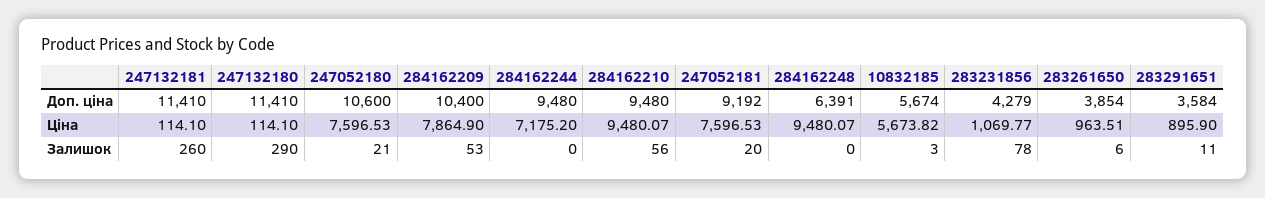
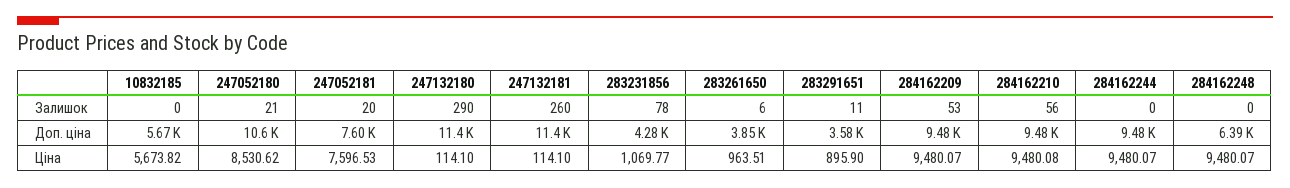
284162209, Доп. ціна: 10400 -> 9480
247052181, Доп. ціна: 9192 -> 7600
247052180, Ціна: 7596.53 -> 8530.62
284162209, Ціна: 7864.9 -> 9480.07
284162244, Ціна: 7175.2 -> 9480.07
284162210, Ціна: 9480.07 -> 9480.08
10832185, Залишок: 3 -> 0

